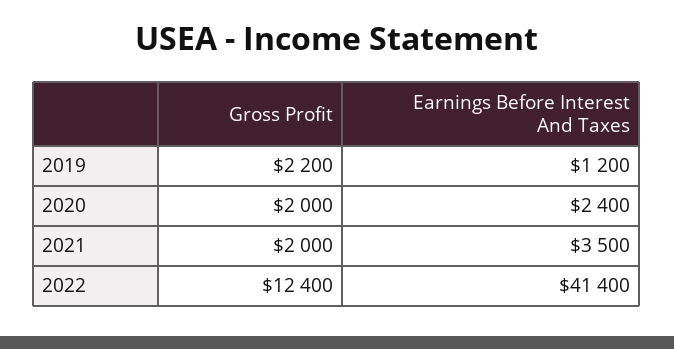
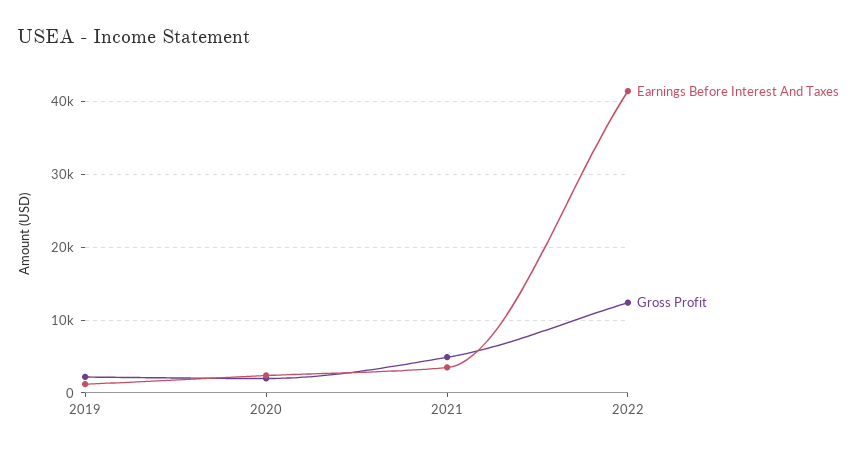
Gross Profit, 2021: 2000 -> 5000

